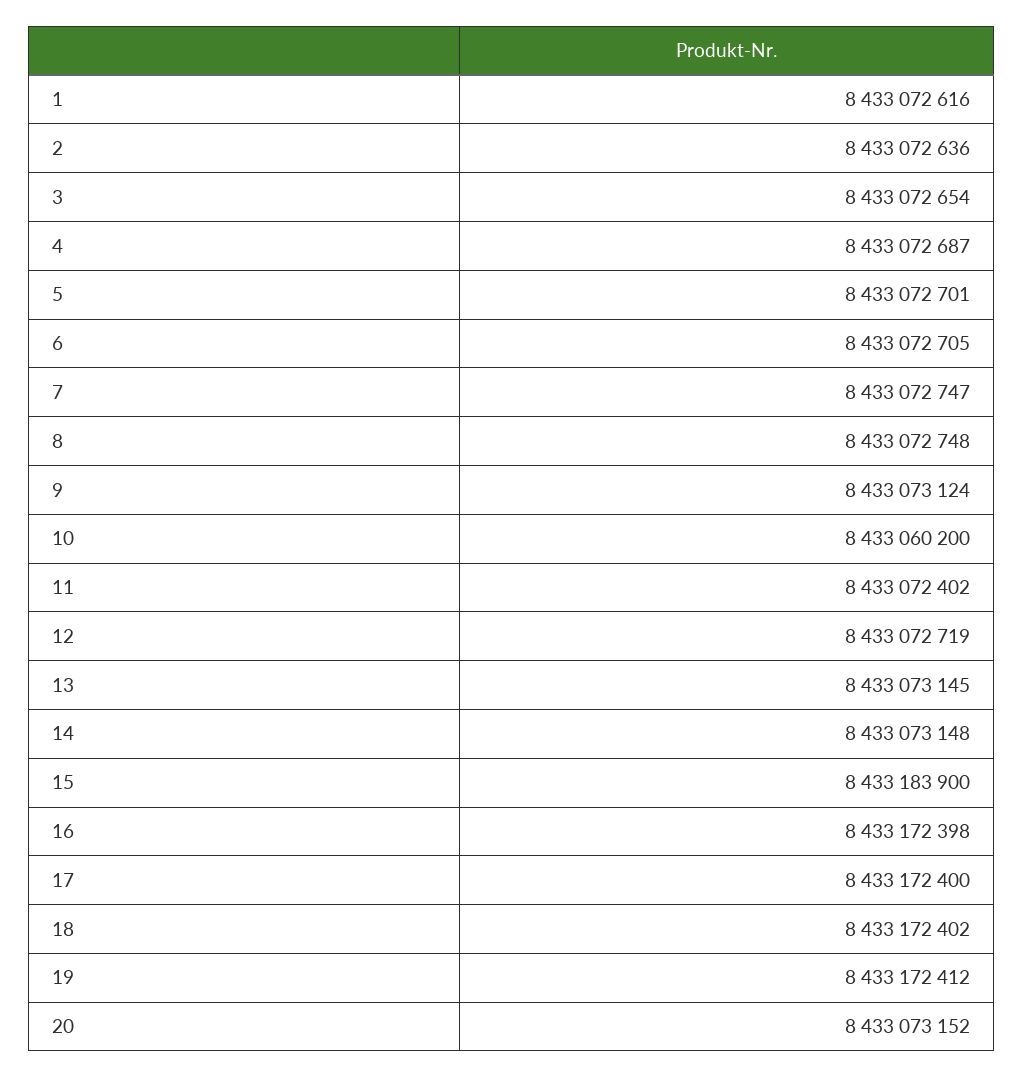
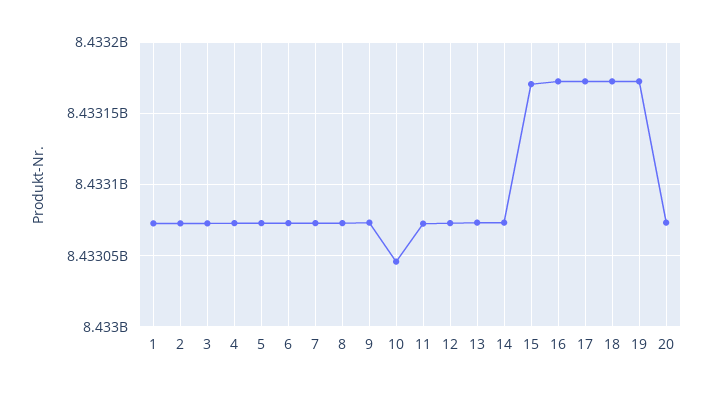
10: 8433060200 -> 8433045000
15: 8433183900 -> 8433170000

